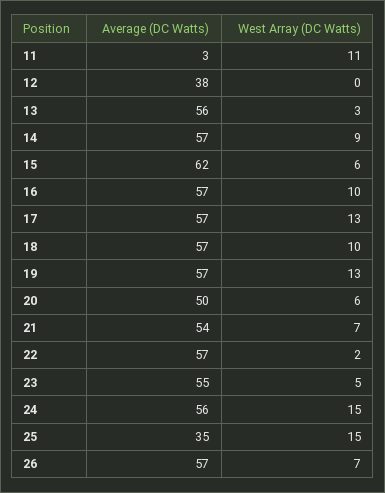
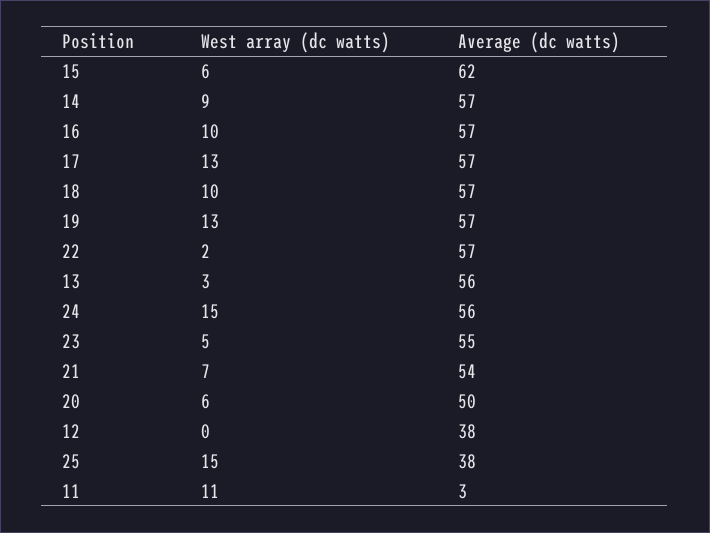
Average (DC Watts), 25: 35 -> 38
Average (DC Watts), 26: 57 -> none
West Array (DC Watts), 26: 7 -> none

